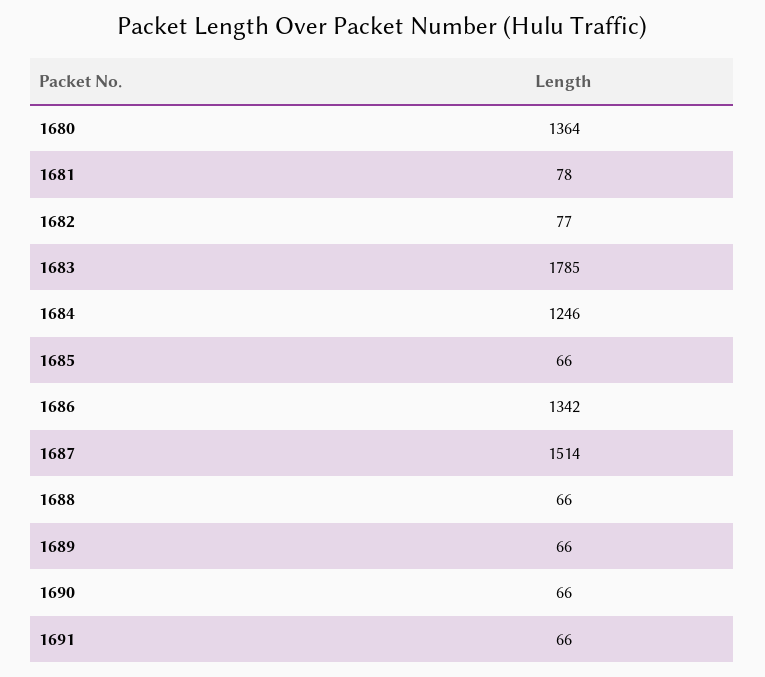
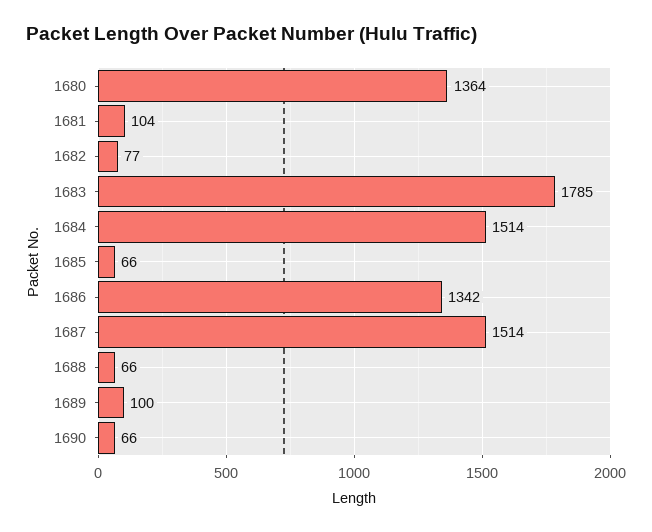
1681: 78 -> 104
1684: 1246 -> 1514
1689: 66 -> 100
1691: 66 -> none

